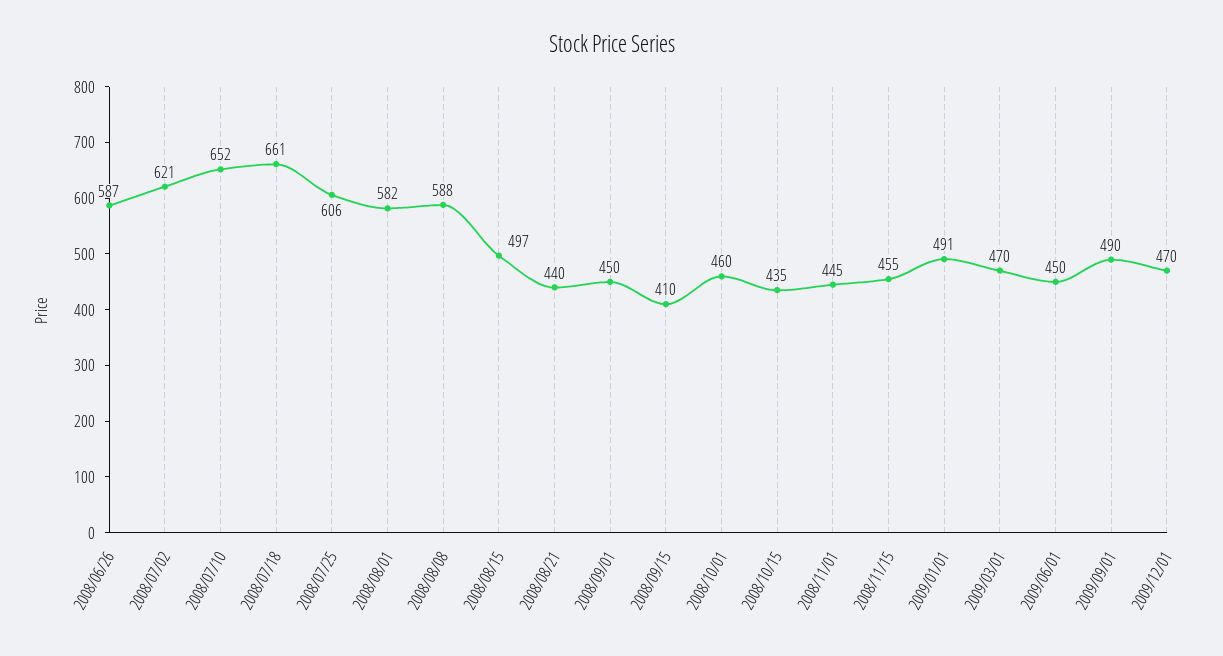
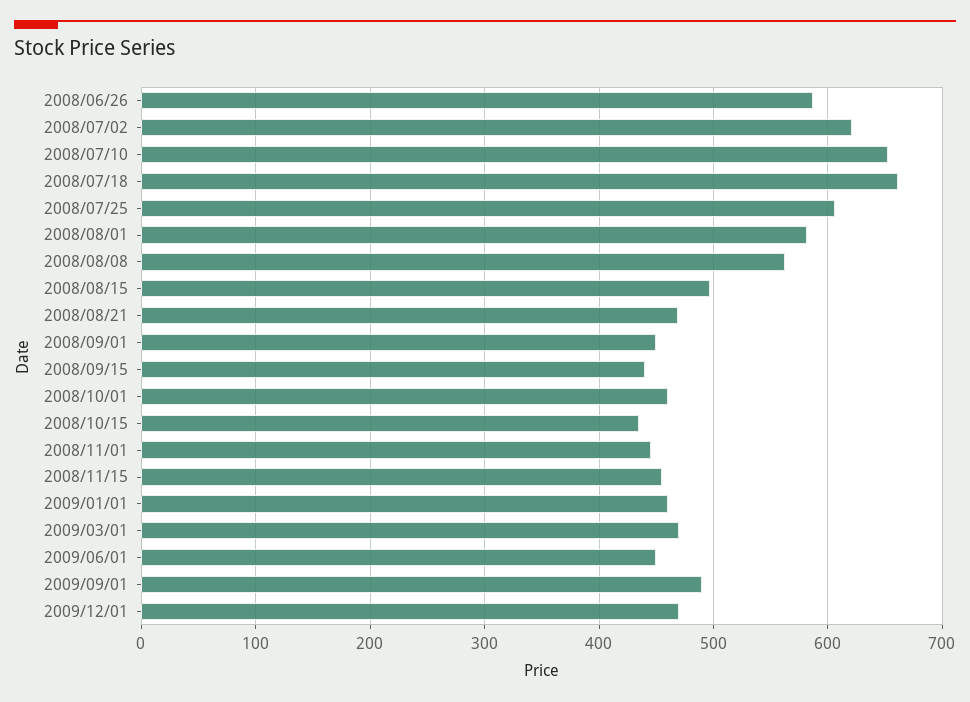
2008/08/08: 588 -> 560
2008/08/21: 440 -> 470
2008/09/15: 410 -> 440
2009/01/01: 491 -> 460

